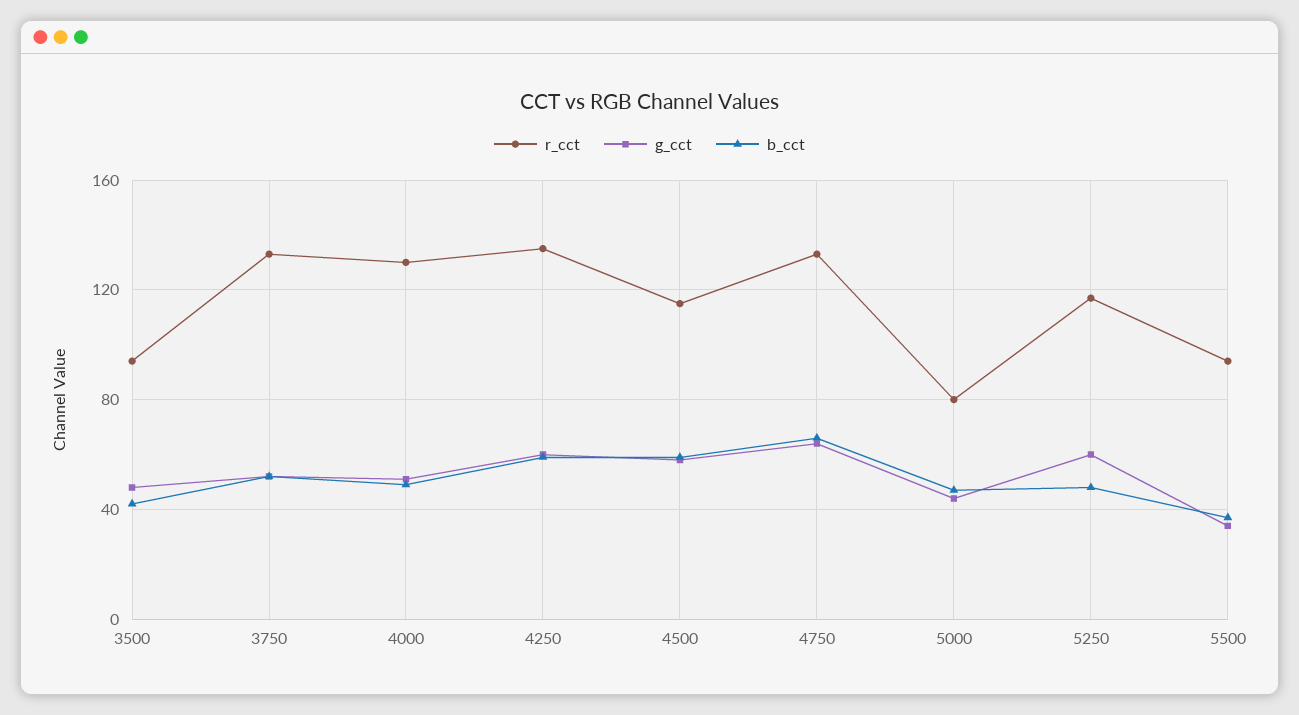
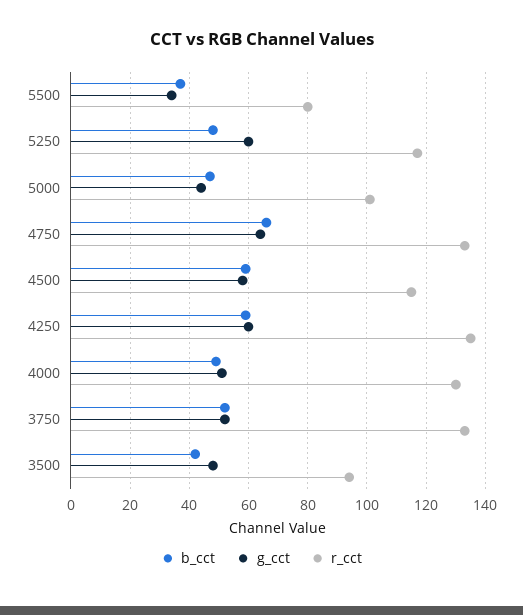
r_cct, 5000: 80 -> 100
r_cct, 5500: 95 -> 80

